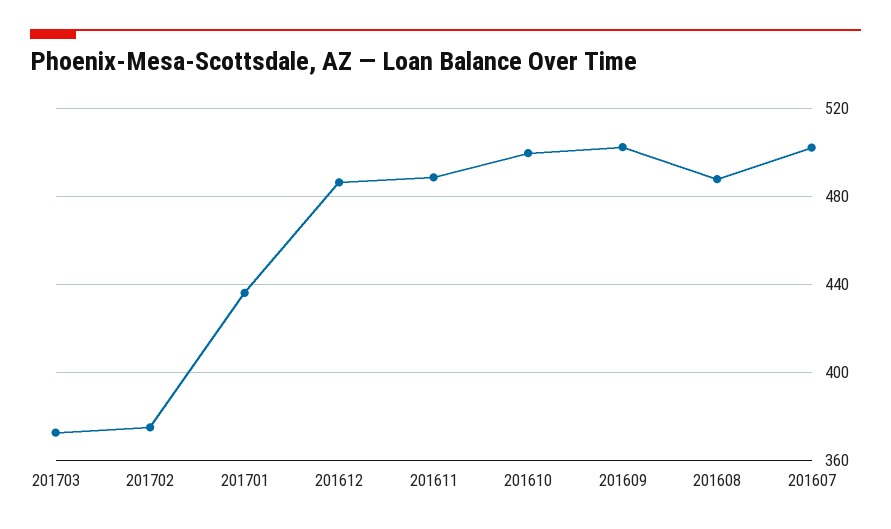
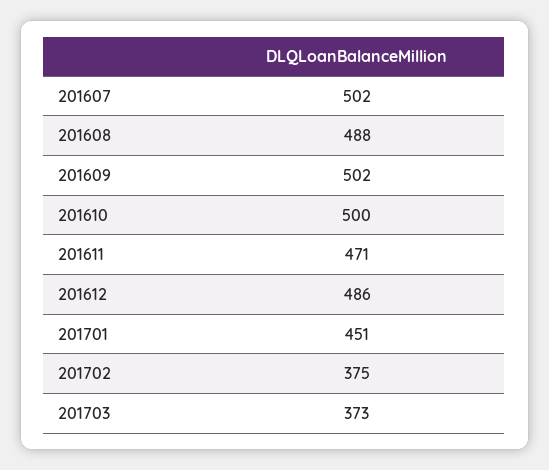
201701: 435 -> 451
201611: 490 -> 471

